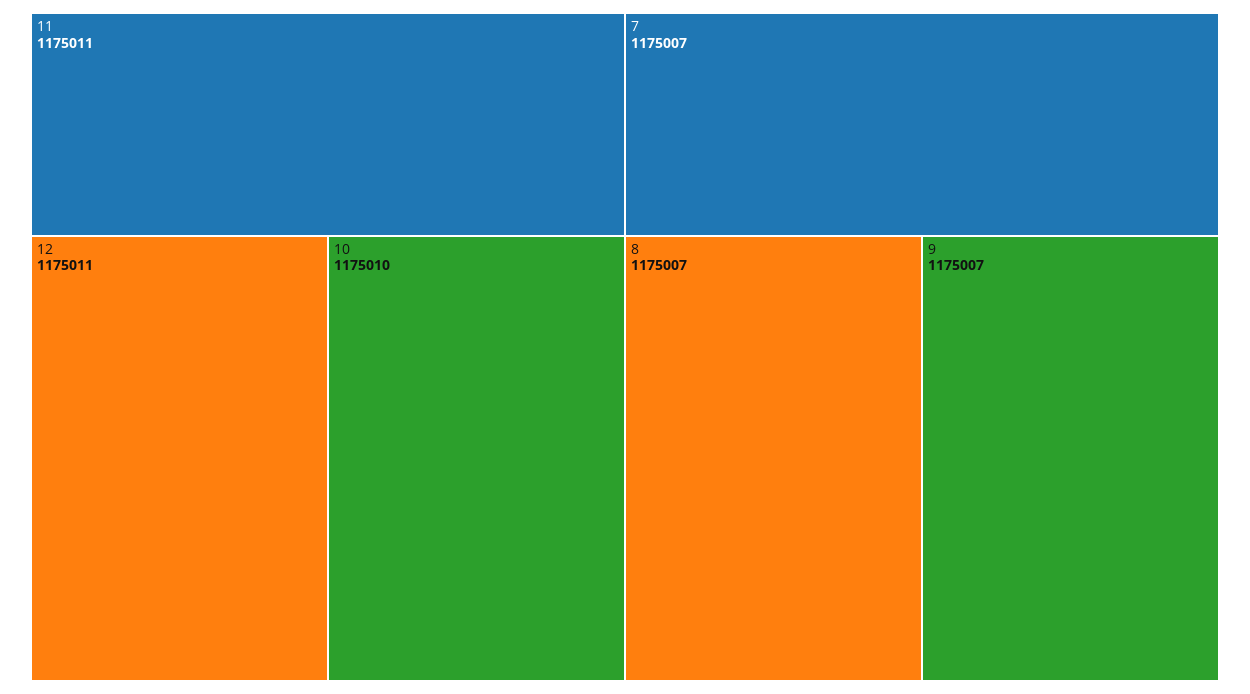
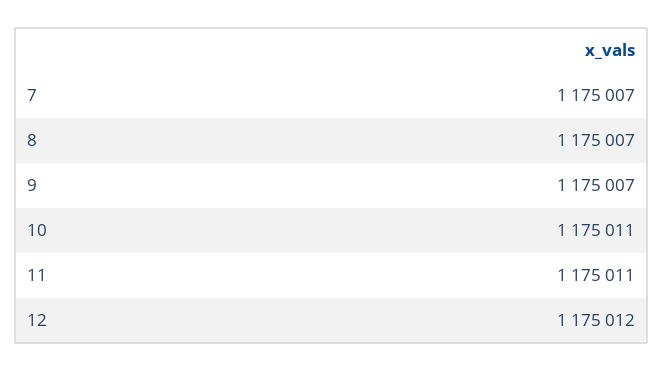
12: 1175011 -> 1175012
10: 1175010 -> 1175011

